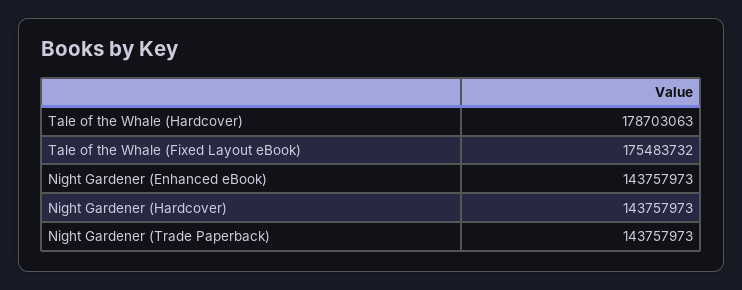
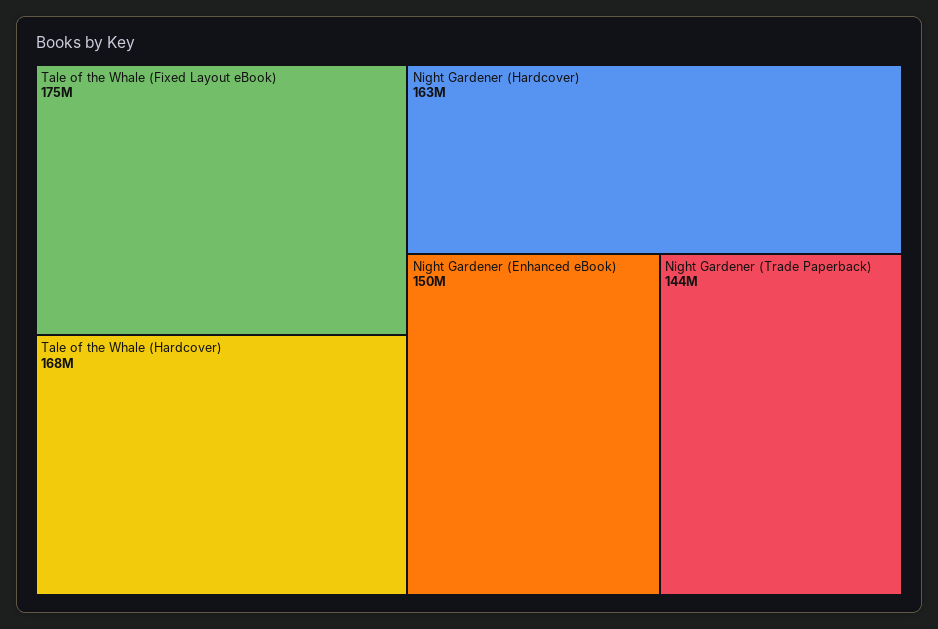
Tale of the Whale (Hardcover): 178703063 -> 168000000
Night Gardener (Enhanced eBook): 143757973 -> 150000000
Night Gardener (Hardcover): 143757973 -> 163000000

